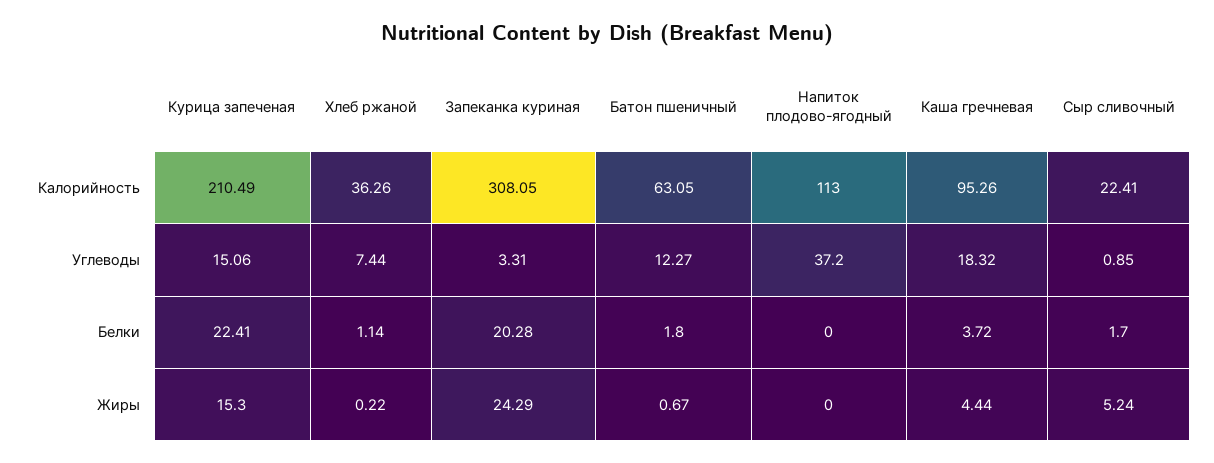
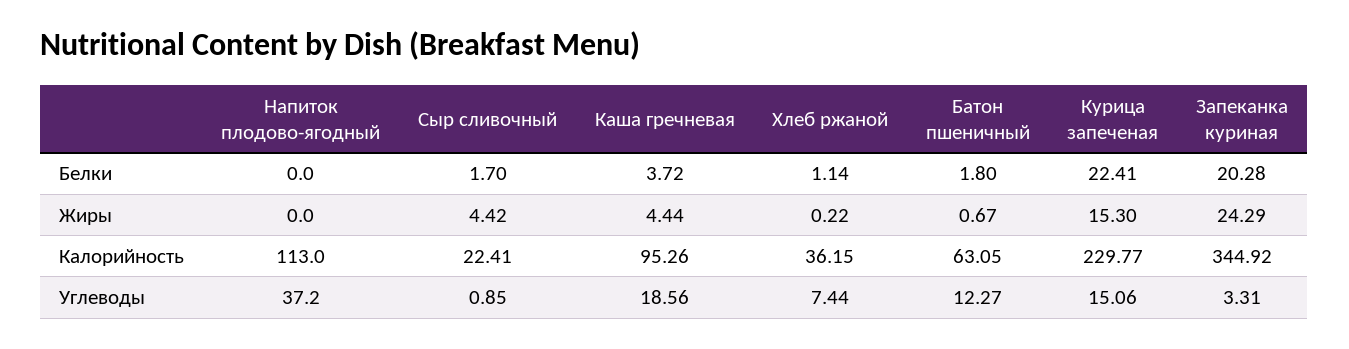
Курица запеченая, Калорийность: 210.49 -> 229.77
Хлеб ржаной, Калорийность: 36.26 -> 36.15
Запеканка куриная, Калорийность: 308.05 -> 344.92
Каша гречневая, Углеводы: 18.32 -> 18.56
Сыр сливочный, Жиры: 5.24 -> 4.42

